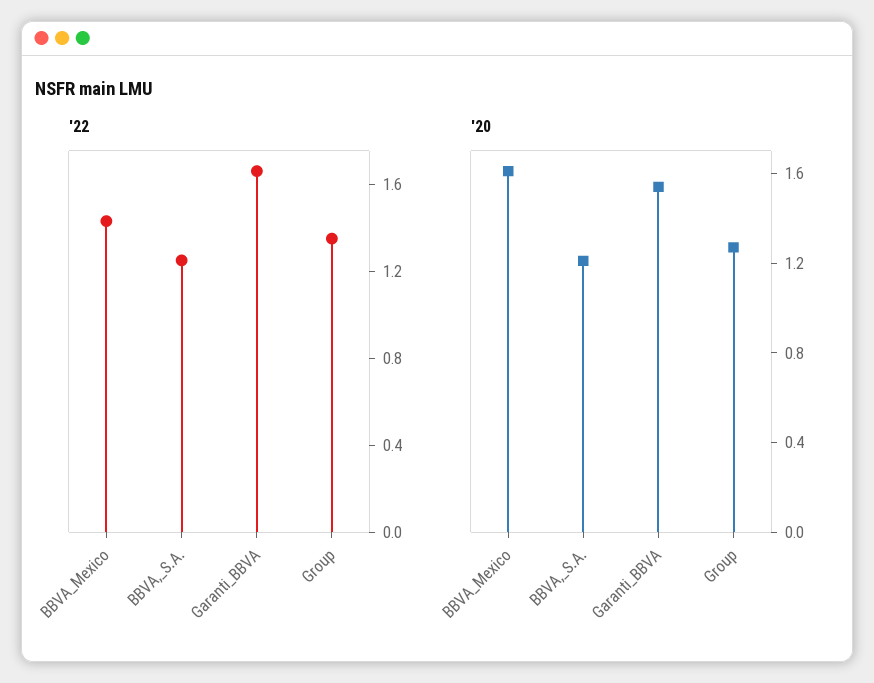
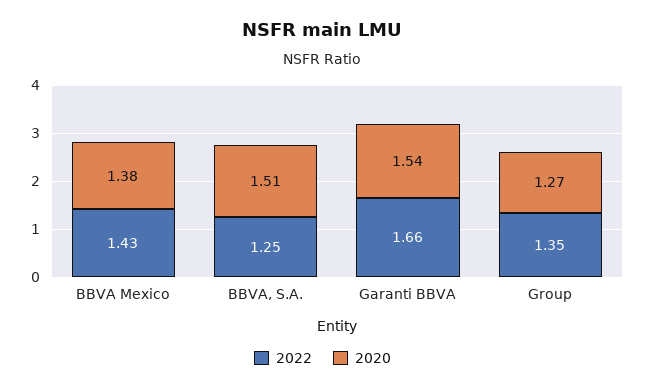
'20, BBVA_Mexico: 1.6 -> 1.38
'20, BBVA,_S.A.: 1.2 -> 1.51

